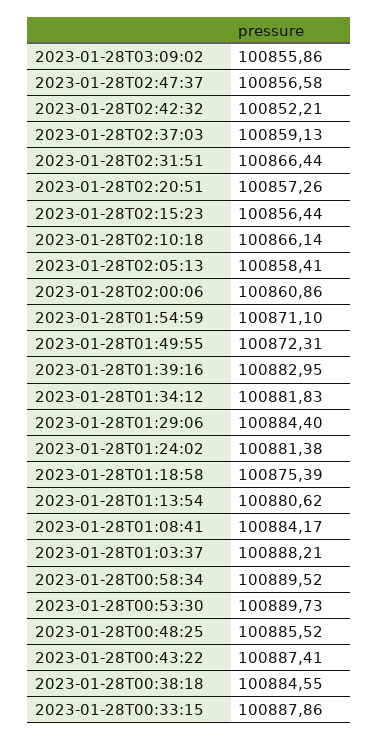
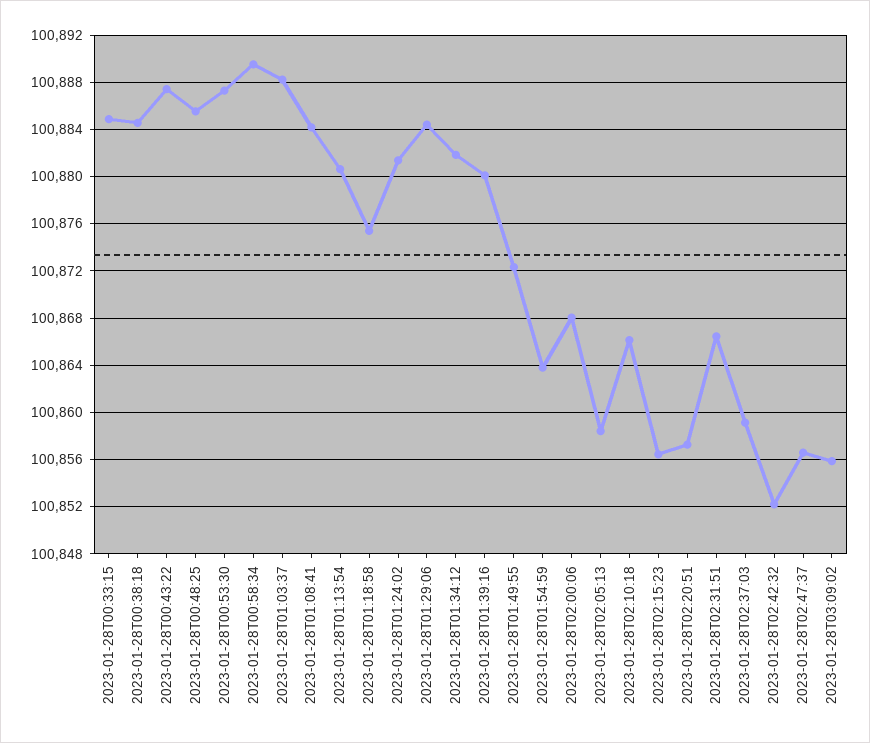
2023-01-28T02:00:06: 100860.86 -> 100868
2023-01-28T01:54:59: 100871.1 -> 100864
2023-01-28T01:39:16: 100882.95 -> 100880
2023-01-28T00:53:30: 100889.73 -> 100887
2023-01-28T00:33:15: 100887.86 -> 100885

